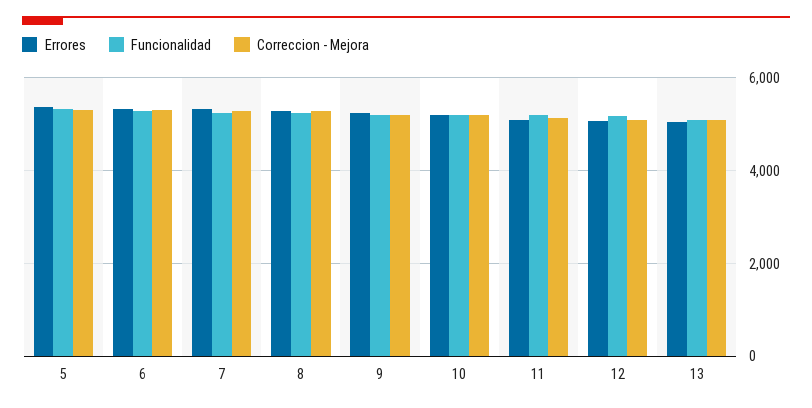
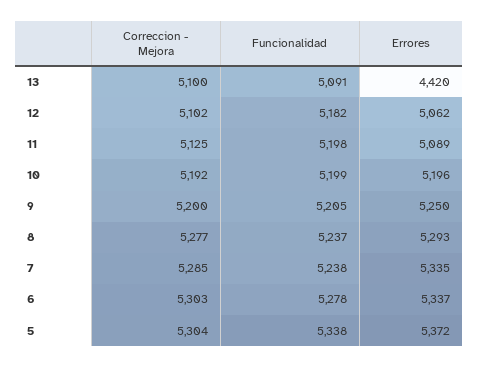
Errores, 13: 5000 -> 4420

